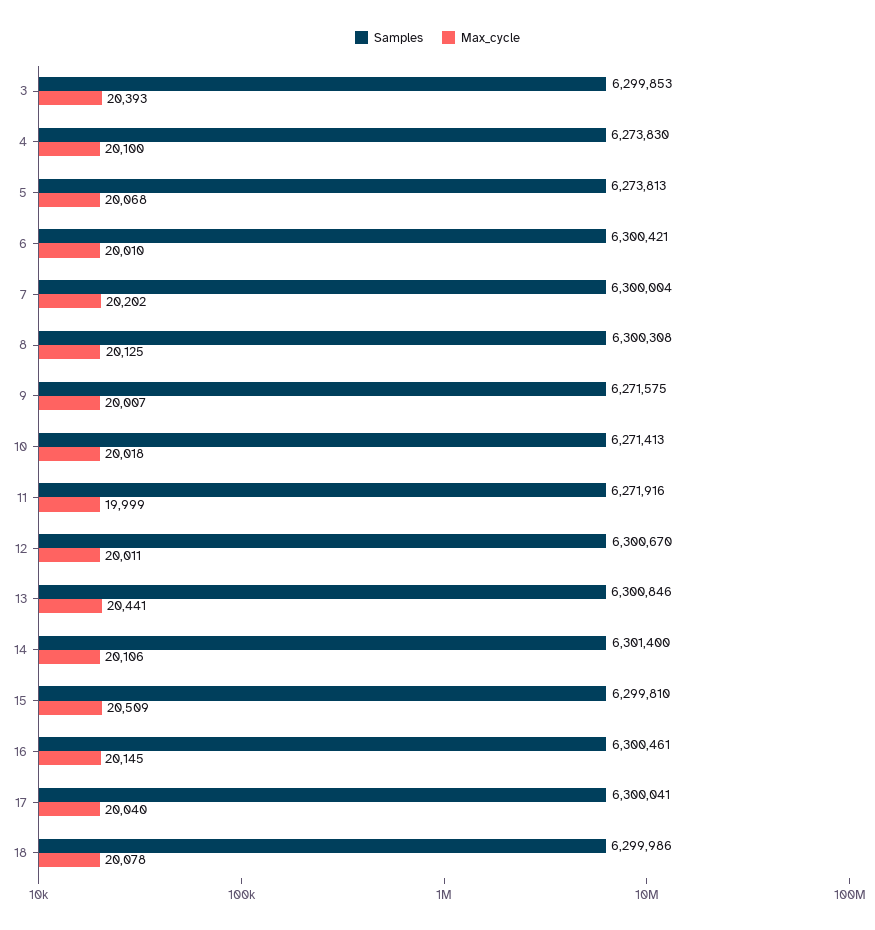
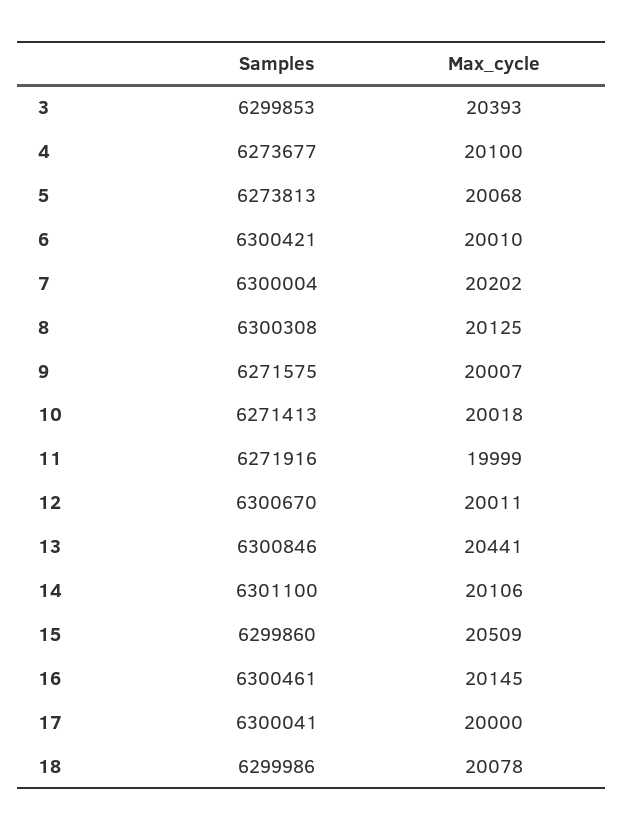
Samples, 4: 6273830 -> 6273677
Samples, 14: 6301400 -> 6301100
Samples, 15: 6299810 -> 6299860
Max_cycle, 17: 20040 -> 20000

